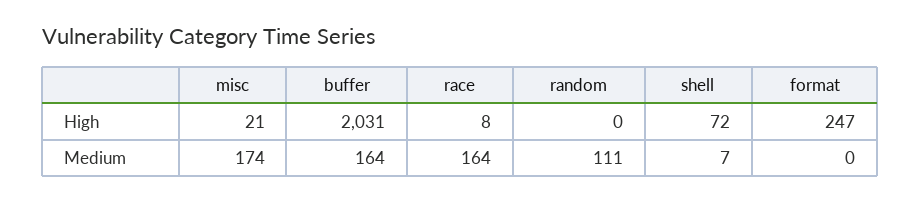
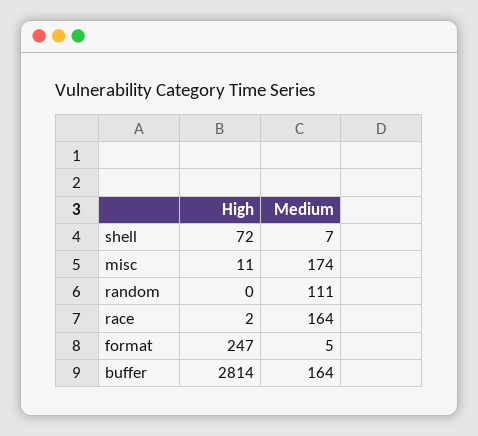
misc, High: 21 -> 11
buffer, High: 2031 -> 2814
race, High: 8 -> 2
format, Medium: 0 -> 5

